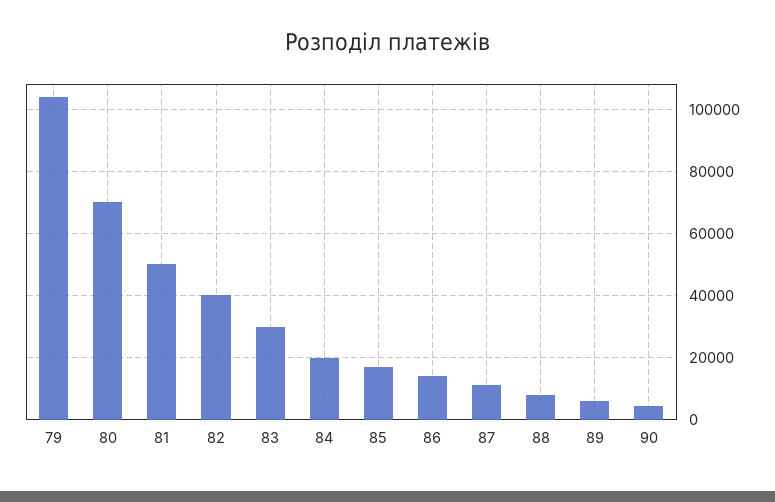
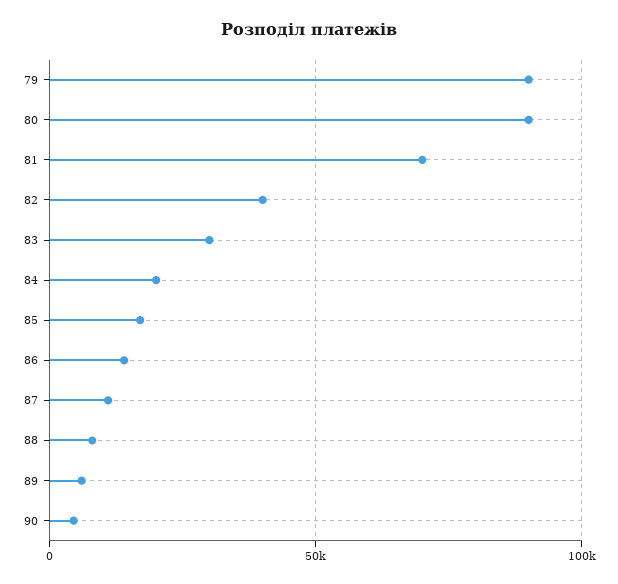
79: 104000 -> 90000
80: 70000 -> 90000
81: 50000 -> 70000

